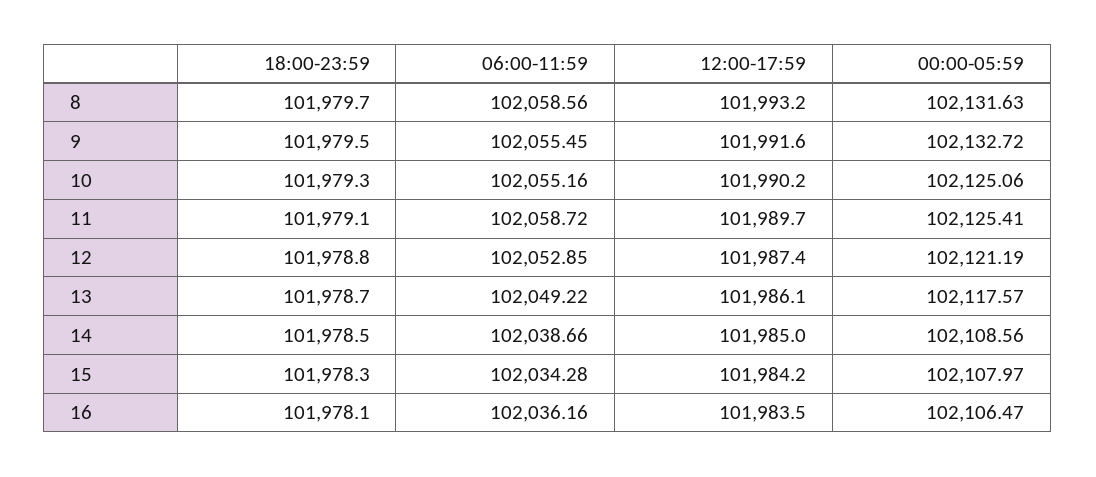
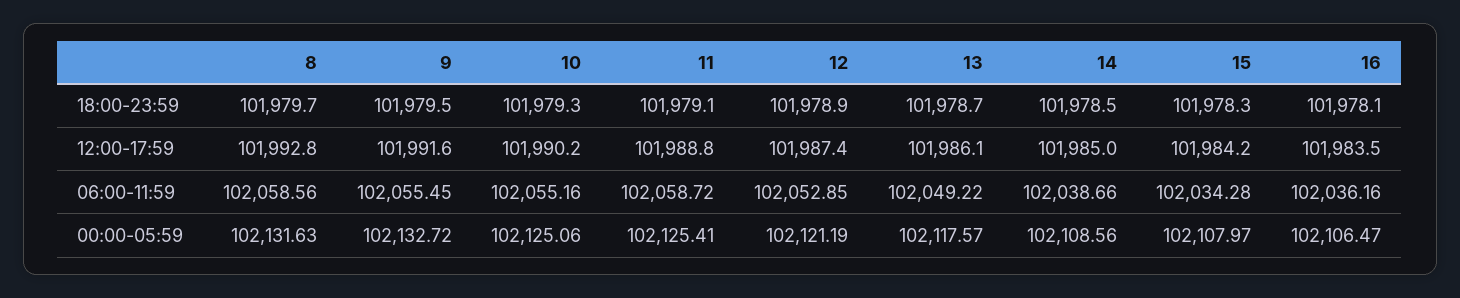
12:00-17:59, 8: 101993.2 -> 101992.8
12:00-17:59, 11: 101989.7 -> 101988.8
18:00-23:59, 12: 101978.8 -> 101978.9

